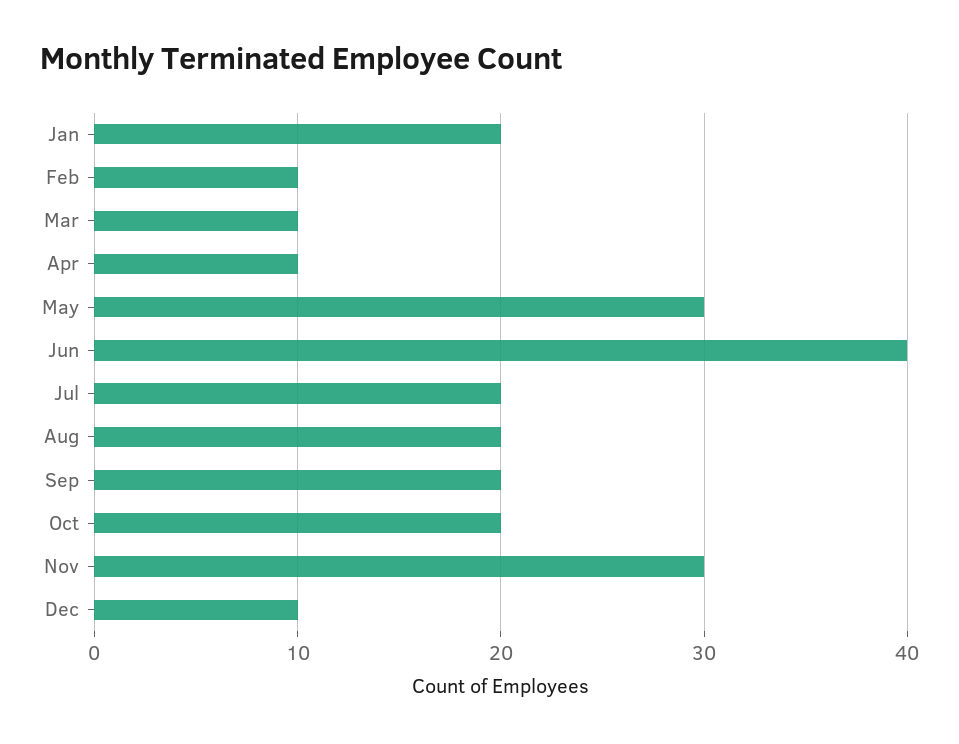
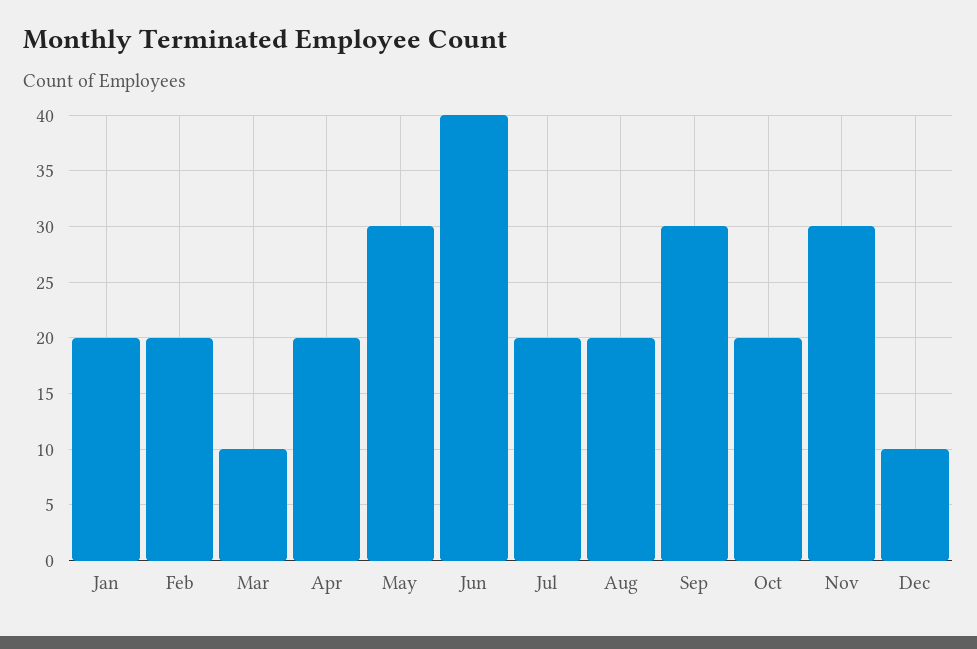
Feb: 10 -> 20
Apr: 10 -> 20
Sep: 20 -> 30

